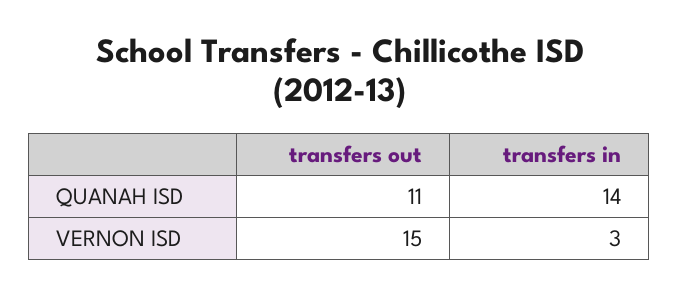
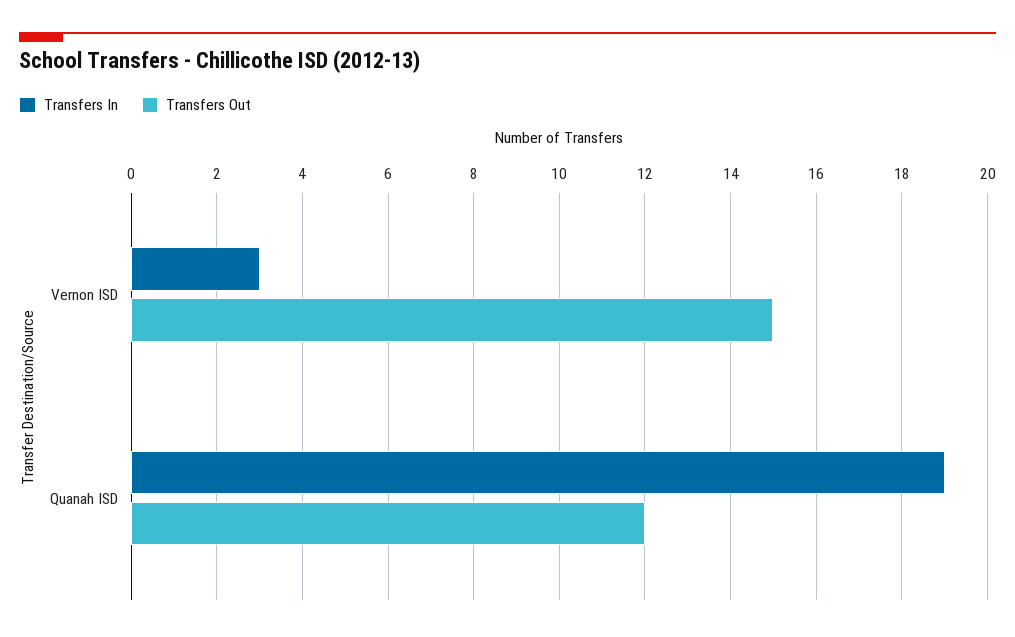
transfers out, QUANAH ISD: 11 -> 12
transfers in, QUANAH ISD: 14 -> 19

